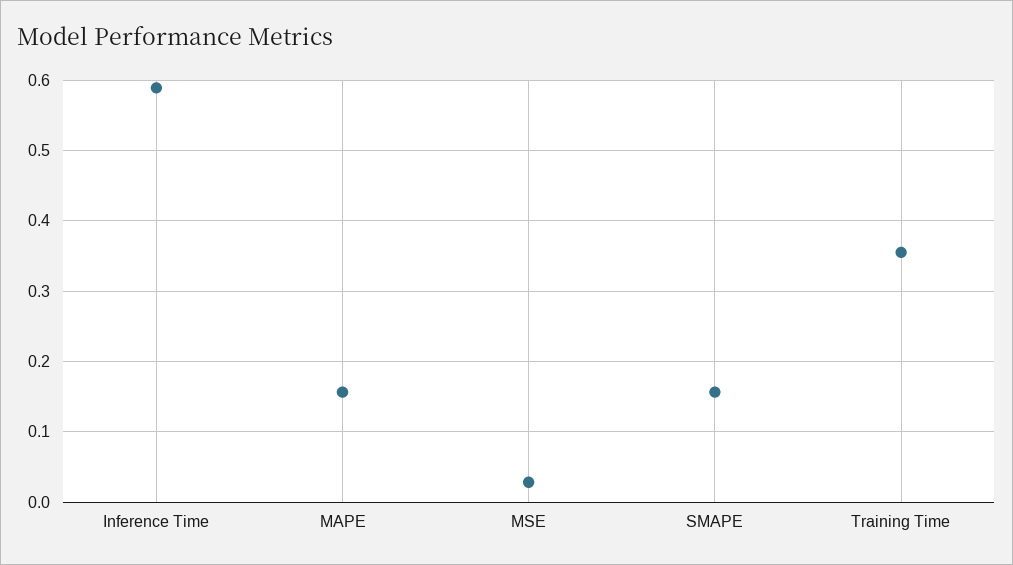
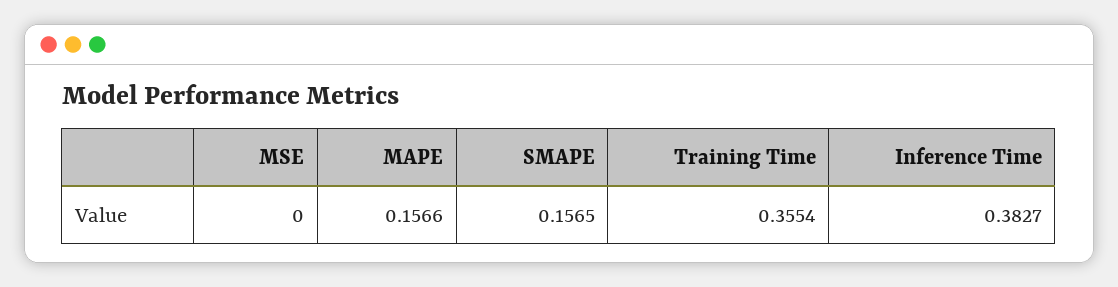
Inference Time: 0.59 -> 0.3827
MSE: 0.03 -> 0

